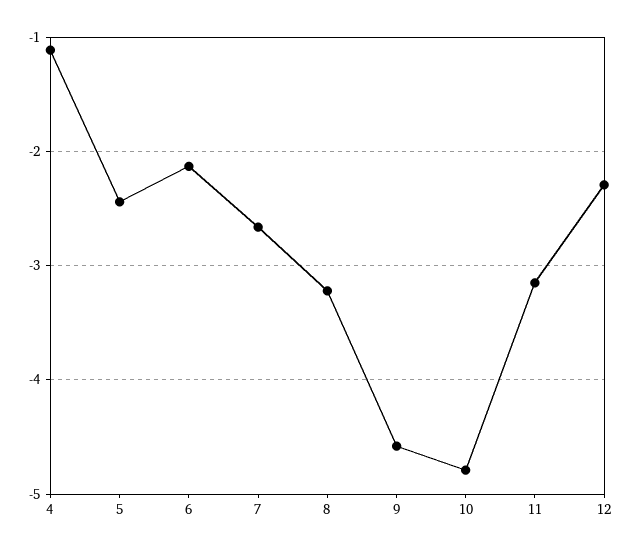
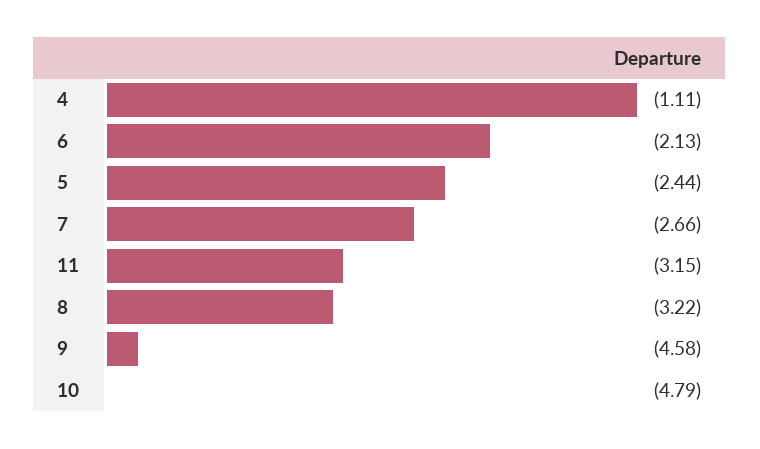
12: -2.3 -> none

